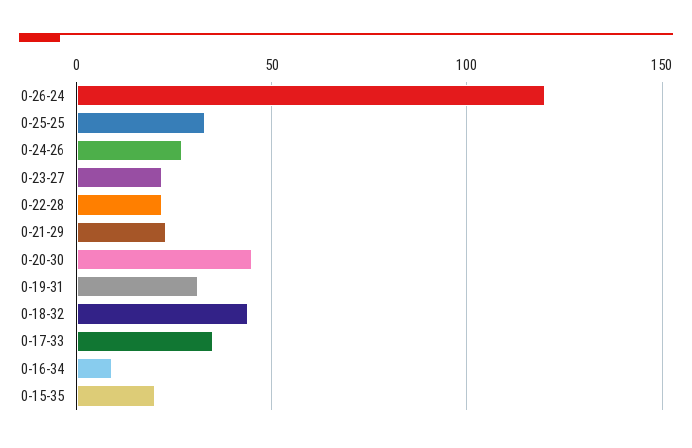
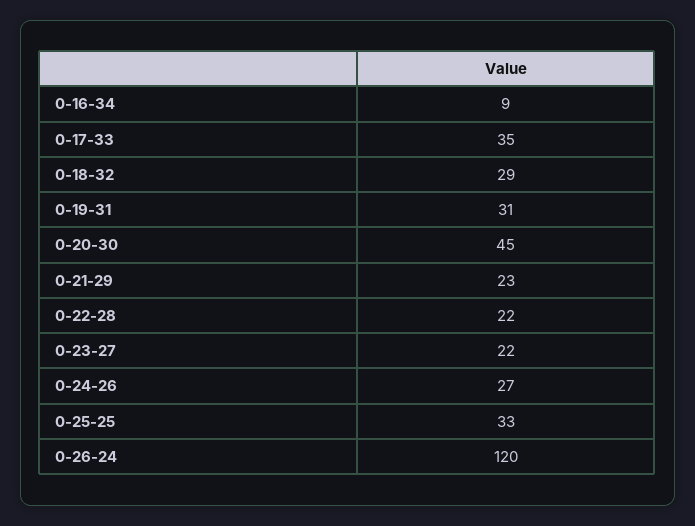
0-18-32: 45 -> 29
0-15-35: 20 -> none

